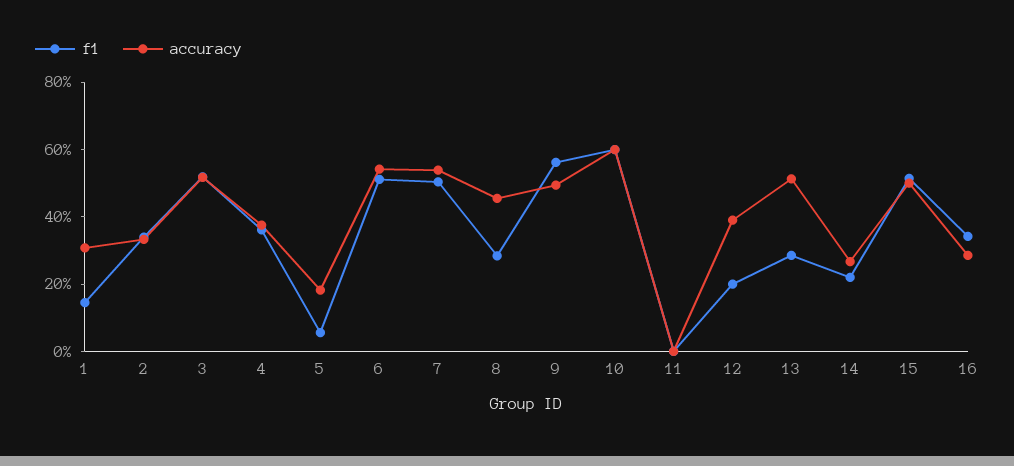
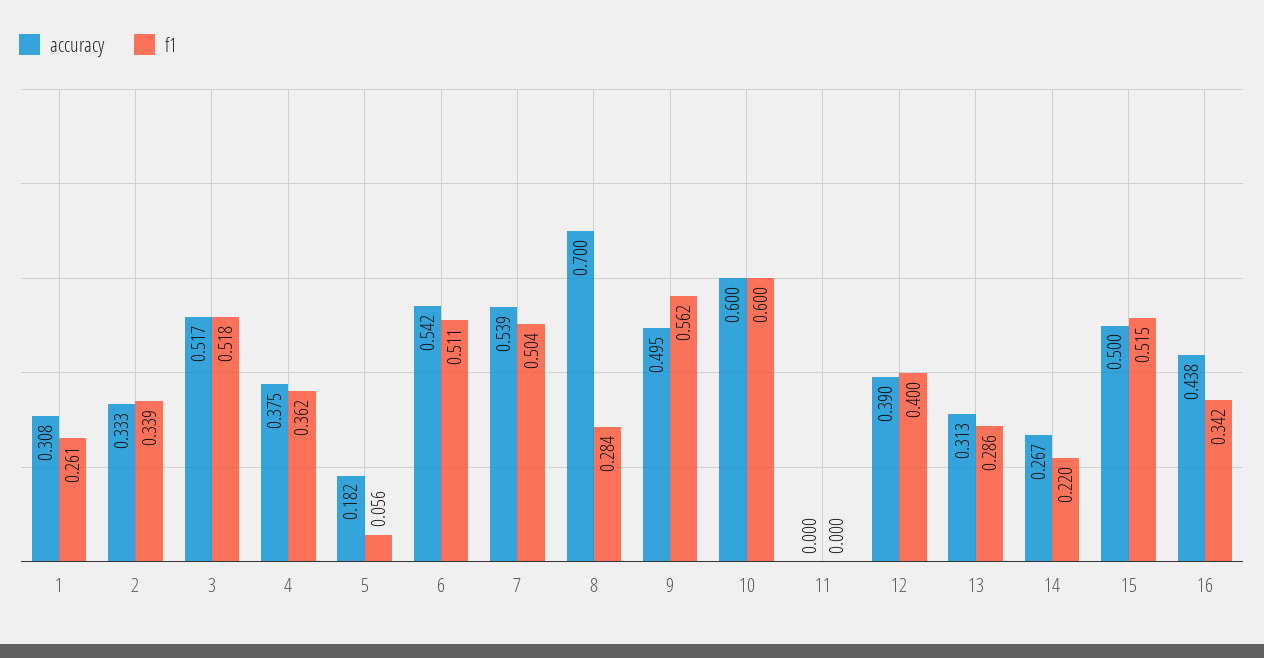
f1, 1: 0.15 -> 0.261
accuracy, 8: 0.45 -> 0.7
f1, 12: 0.2 -> 0.4
accuracy, 13: 0.5 -> 0.313
accuracy, 16: 0.3 -> 0.438

